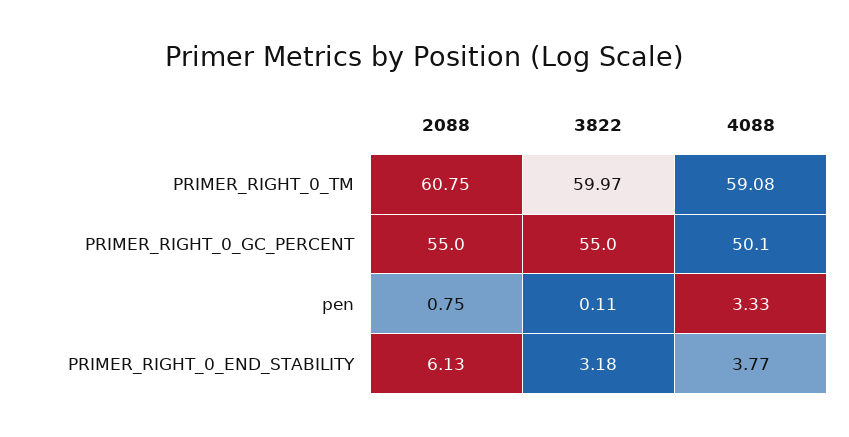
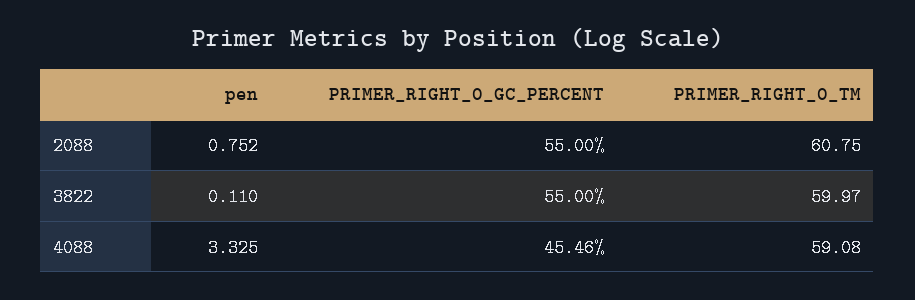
4088, PRIMER_RIGHT_0_GC_PERCENT: 50.1 -> 45.46
2088, PRIMER_RIGHT_0_END_STABILITY: 6.13 -> none
3822, PRIMER_RIGHT_0_END_STABILITY: 3.18 -> none
4088, PRIMER_RIGHT_0_END_STABILITY: 3.77 -> none

